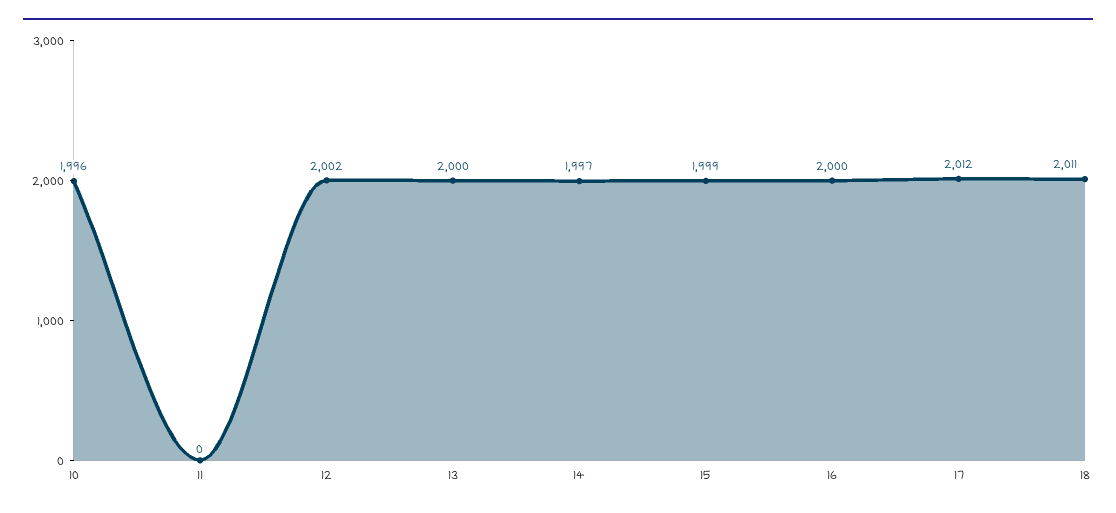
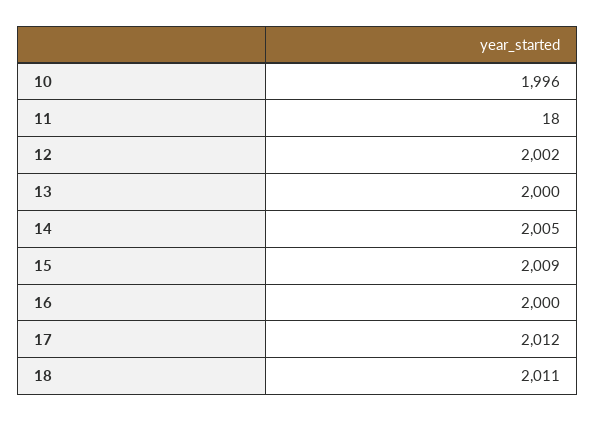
11: 0 -> 18
14: 1997 -> 2005
15: 1999 -> 2009

